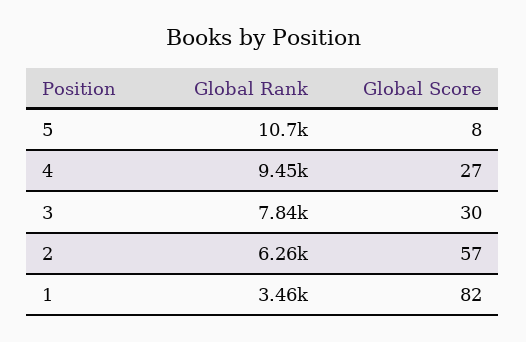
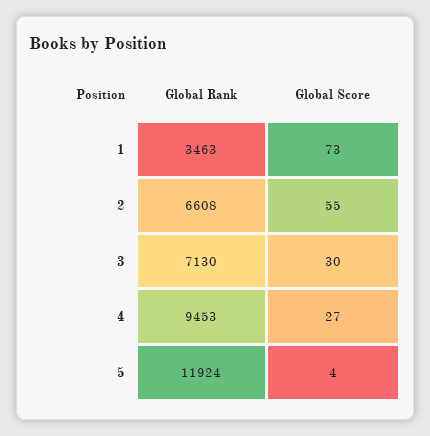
Global Rank, 5: 10700 -> 11924
Global Score, 5: 8 -> 4
Global Rank, 3: 7840 -> 7130
Global Rank, 2: 6260 -> 6608
Global Score, 2: 57 -> 55
Global Score, 1: 82 -> 73

